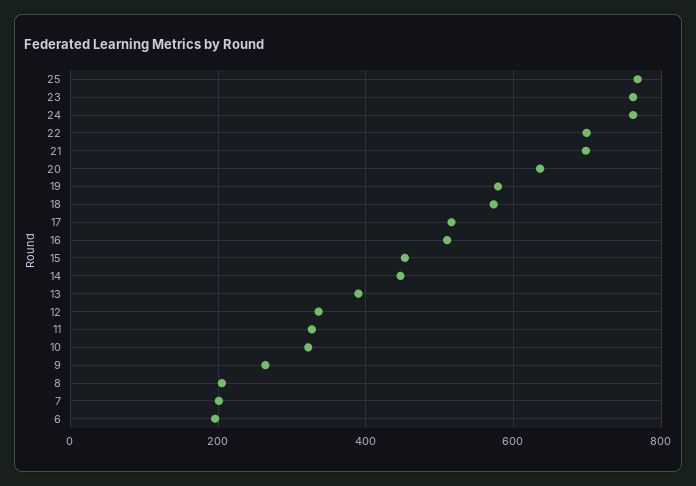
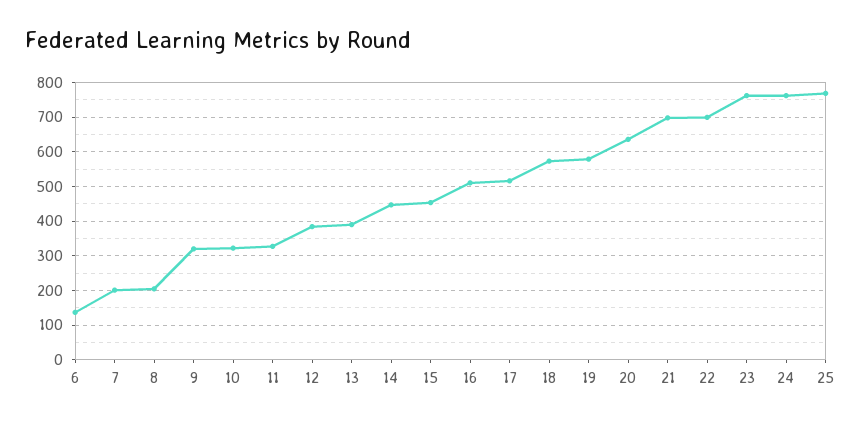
12: 340 -> 380
9: 260 -> 320
6: 200 -> 140

